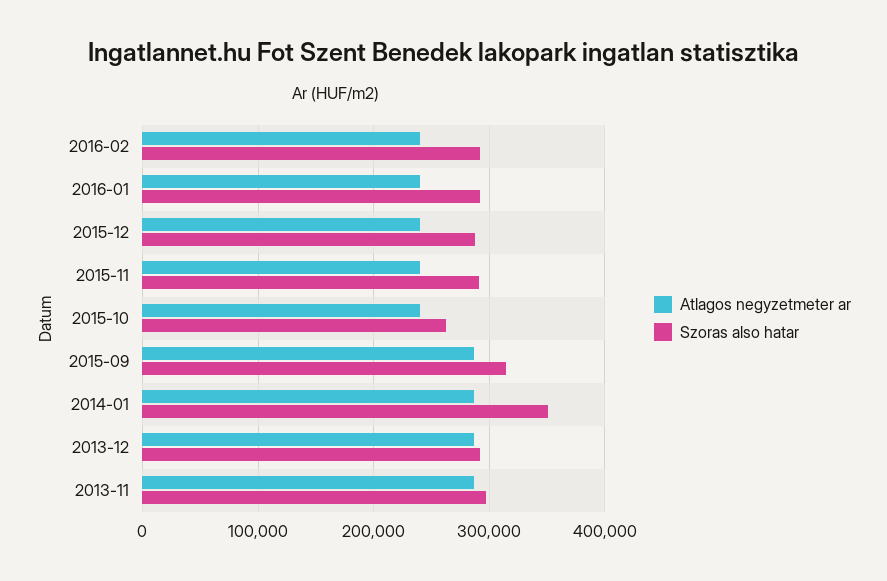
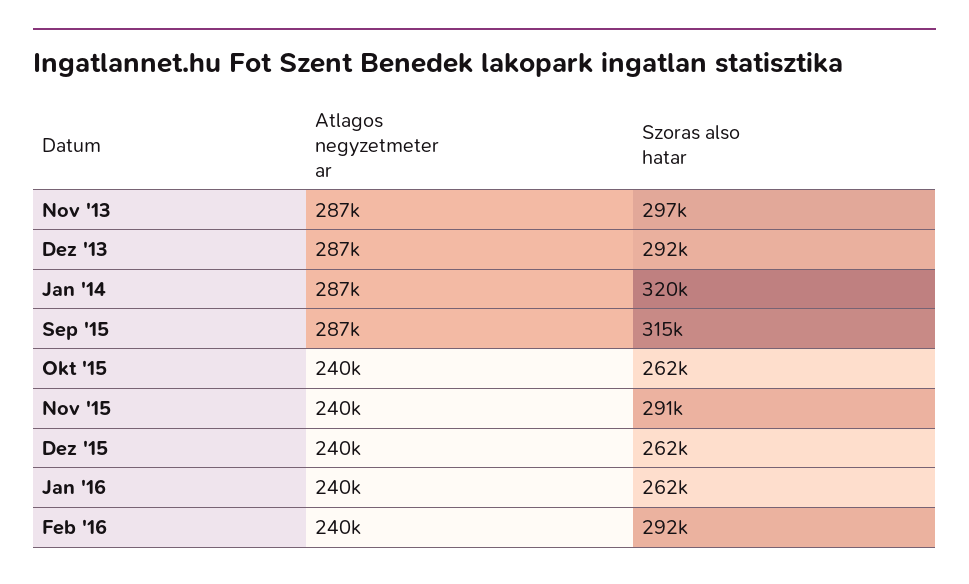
Szoras also hatar, 2016-01: 290000 -> 262000
Szoras also hatar, 2015-12: 290000 -> 262000
Szoras also hatar, 2014-01: 350000 -> 320000

